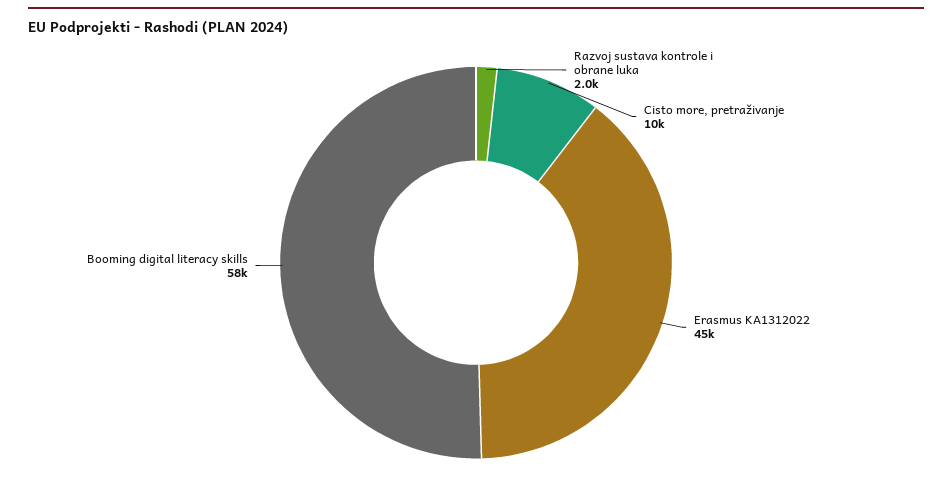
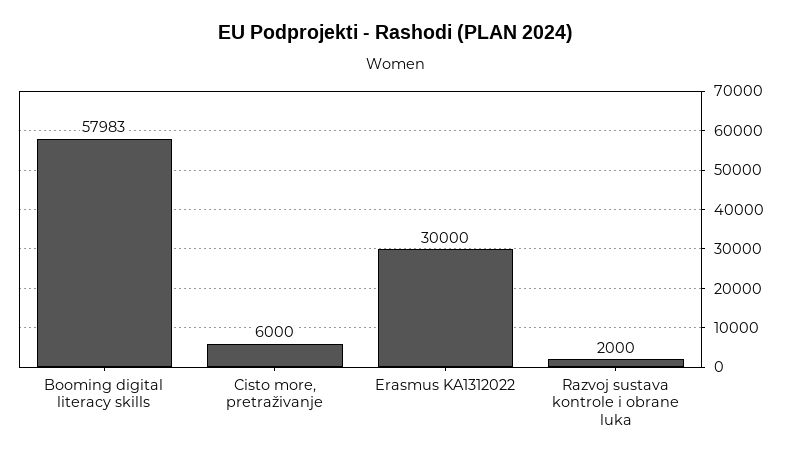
Cisto more, pretraživanje: 10000 -> 6000
Erasmus KA1312022: 45000 -> 30000

